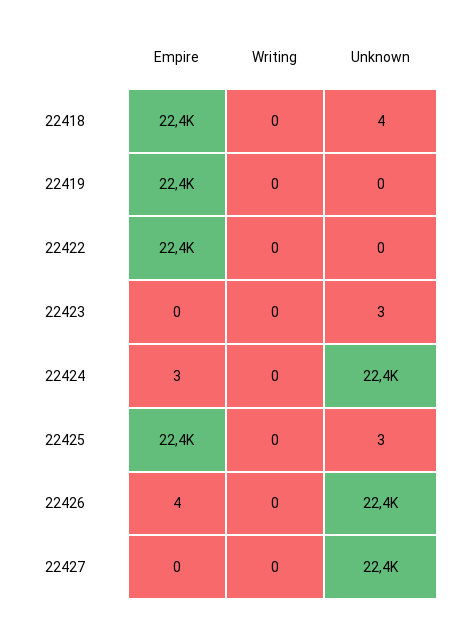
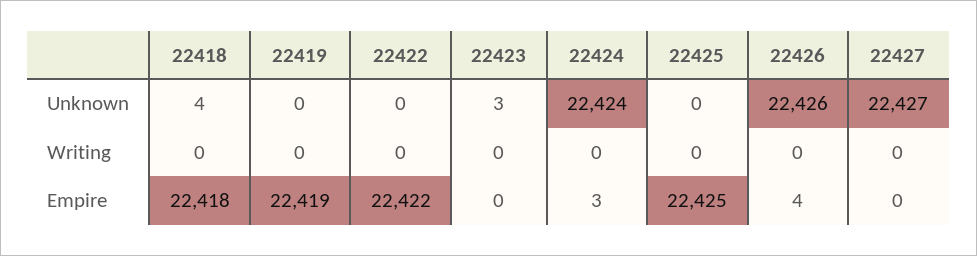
Unknown, 22425: 3 -> 0

